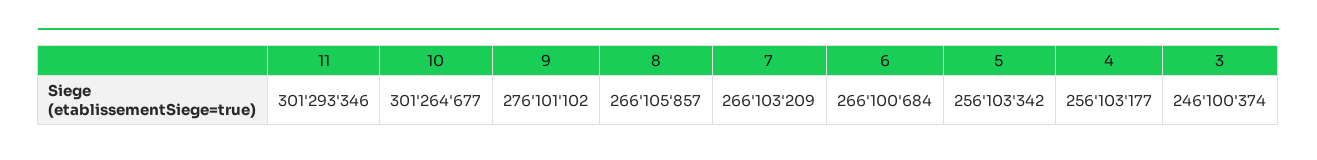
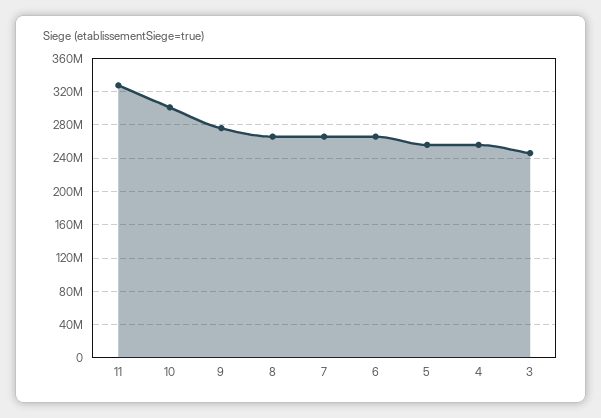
11: 301293346 -> 330000000

